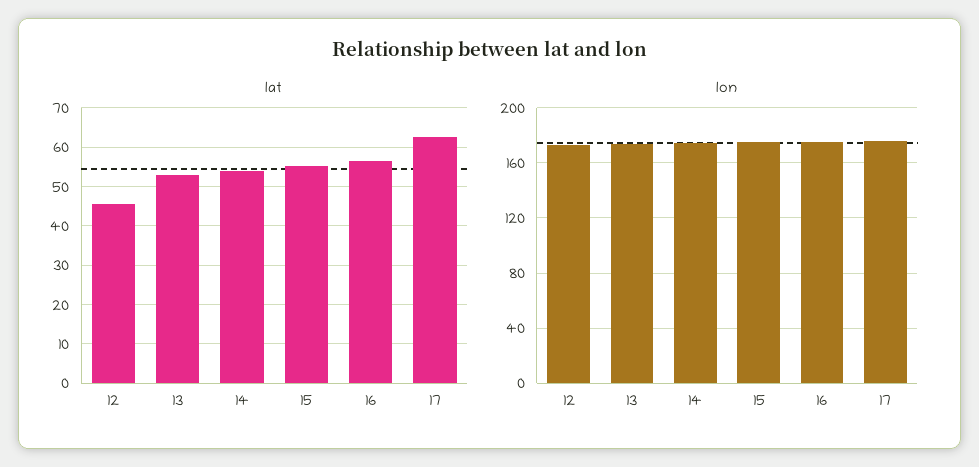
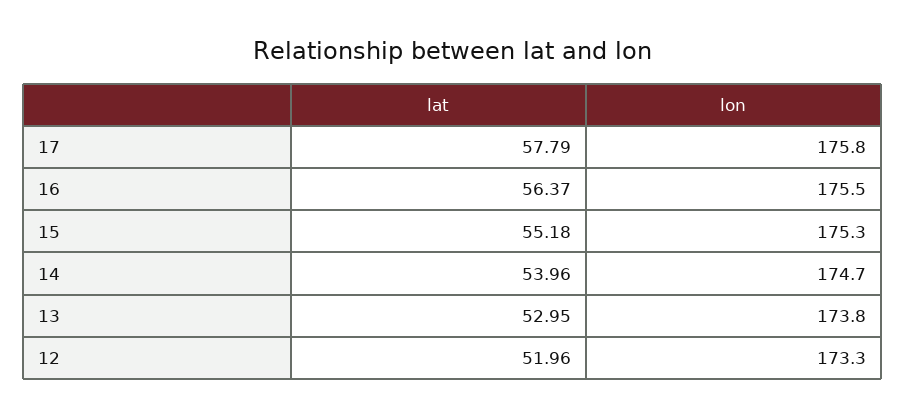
lat, 12: 46 -> 51.96
lat, 17: 62 -> 57.79

